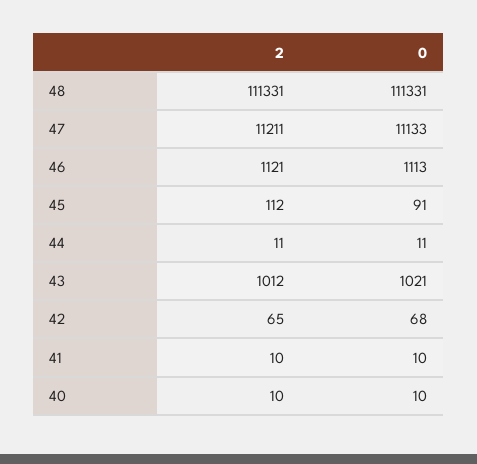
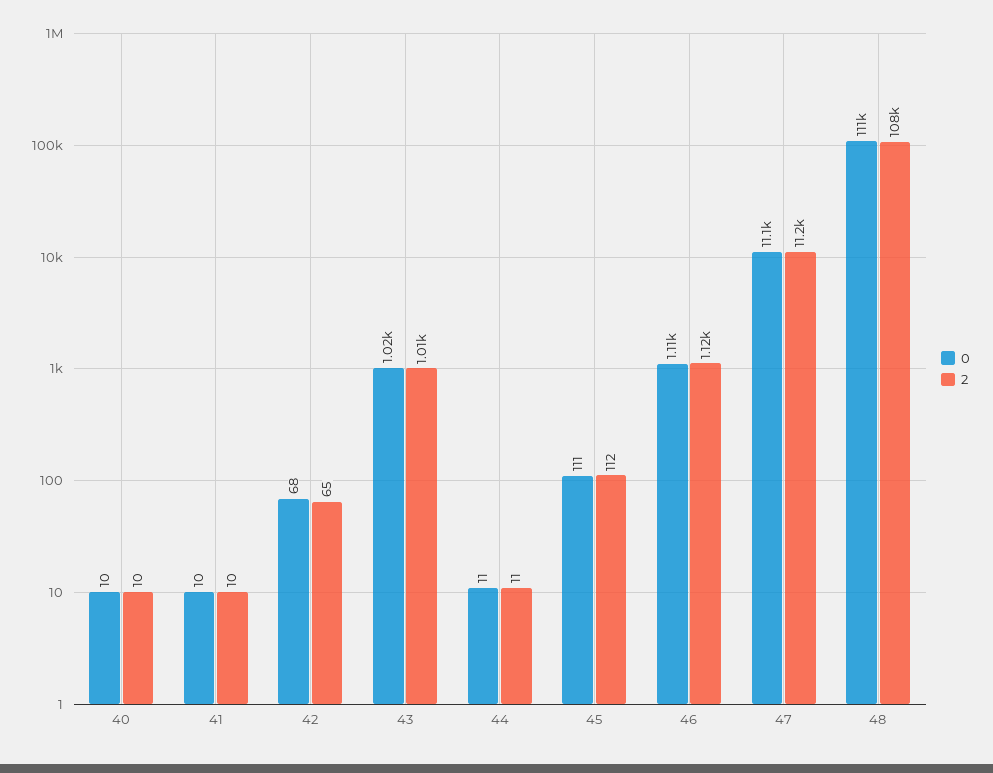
2, 48: 111331 -> 108000
0, 45: 91 -> 111

